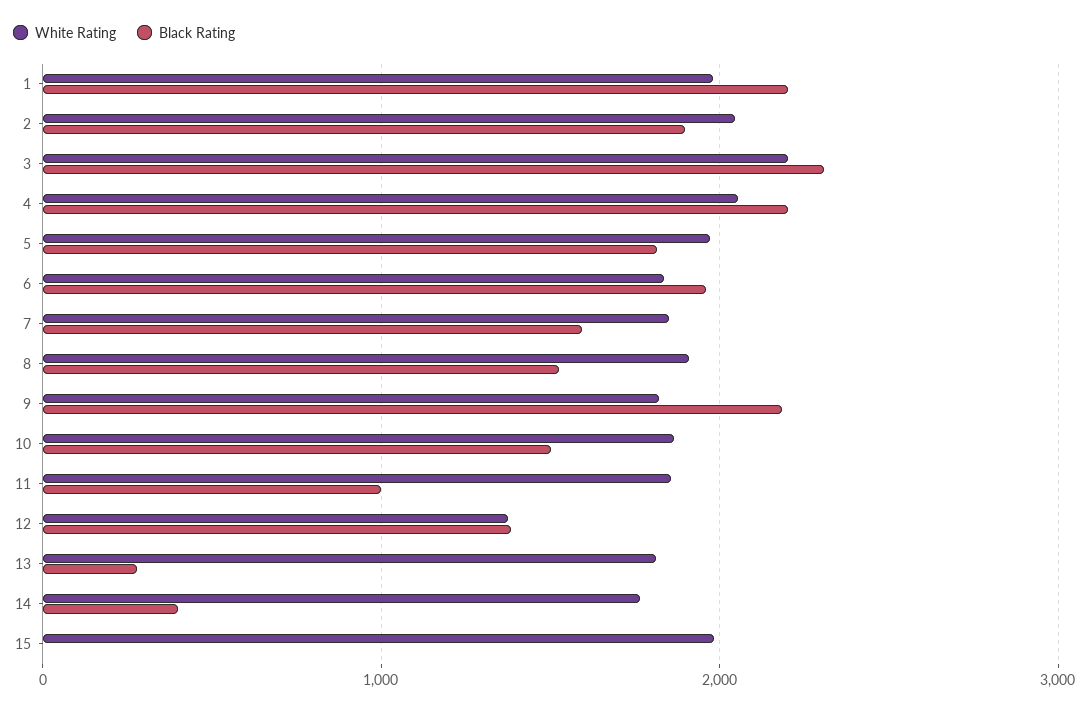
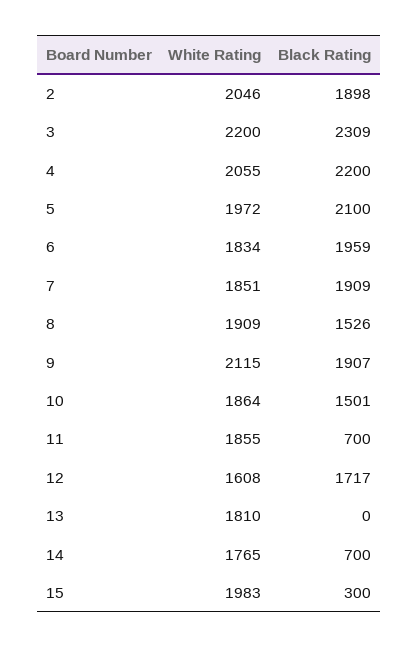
White Rating, 1: 2000 -> none
Black Rating, 1: 2200 -> none
Black Rating, 5: 1800 -> 2100
Black Rating, 7: 1600 -> 1909
White Rating, 9: 1800 -> 2115
Black Rating, 9: 2200 -> 1907
Black Rating, 11: 1000 -> 700
White Rating, 12: 1400 -> 1608
Black Rating, 12: 1400 -> 1717
Black Rating, 13: 300 -> 0
Black Rating, 14: 400 -> 700
Black Rating, 15: 0 -> 300

